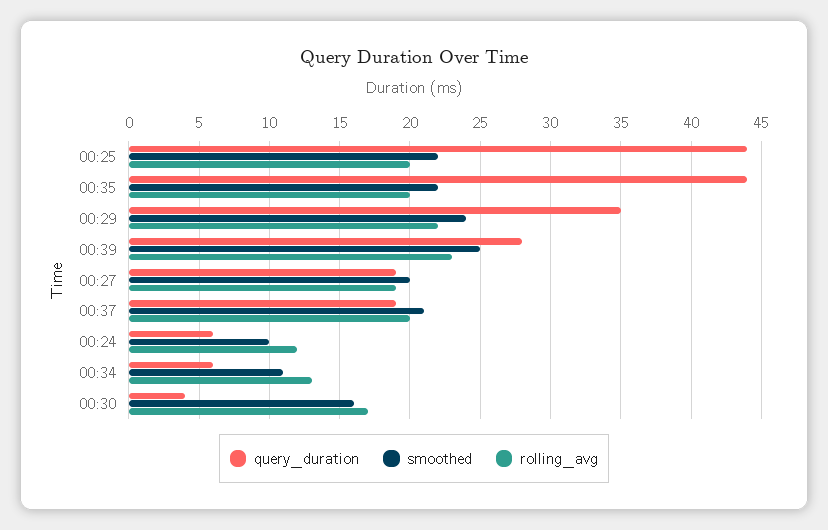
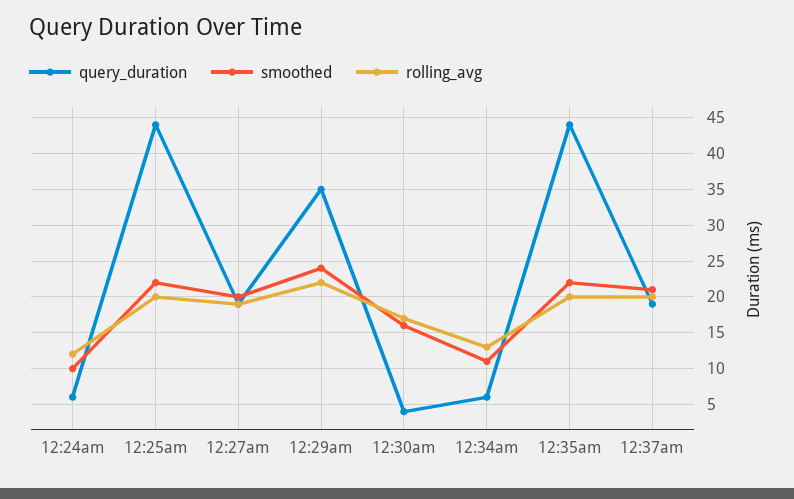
query_duration, 00:39: 28 -> none
smoothed, 00:39: 25 -> none
rolling_avg, 00:39: 23 -> none

